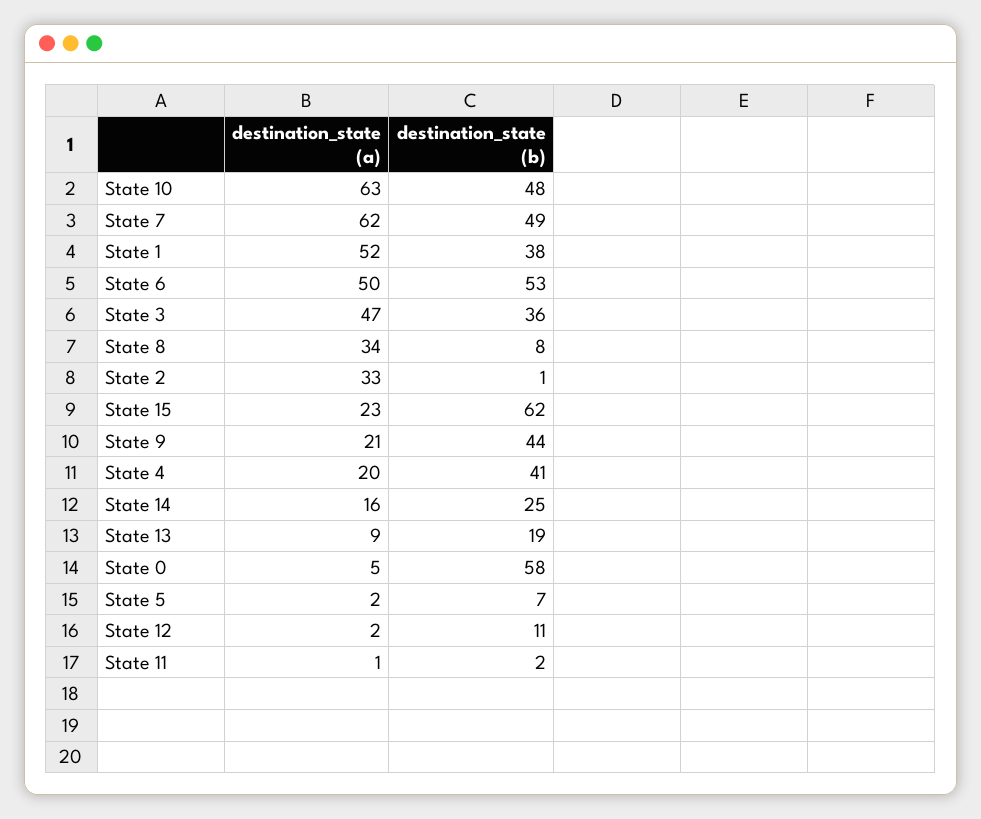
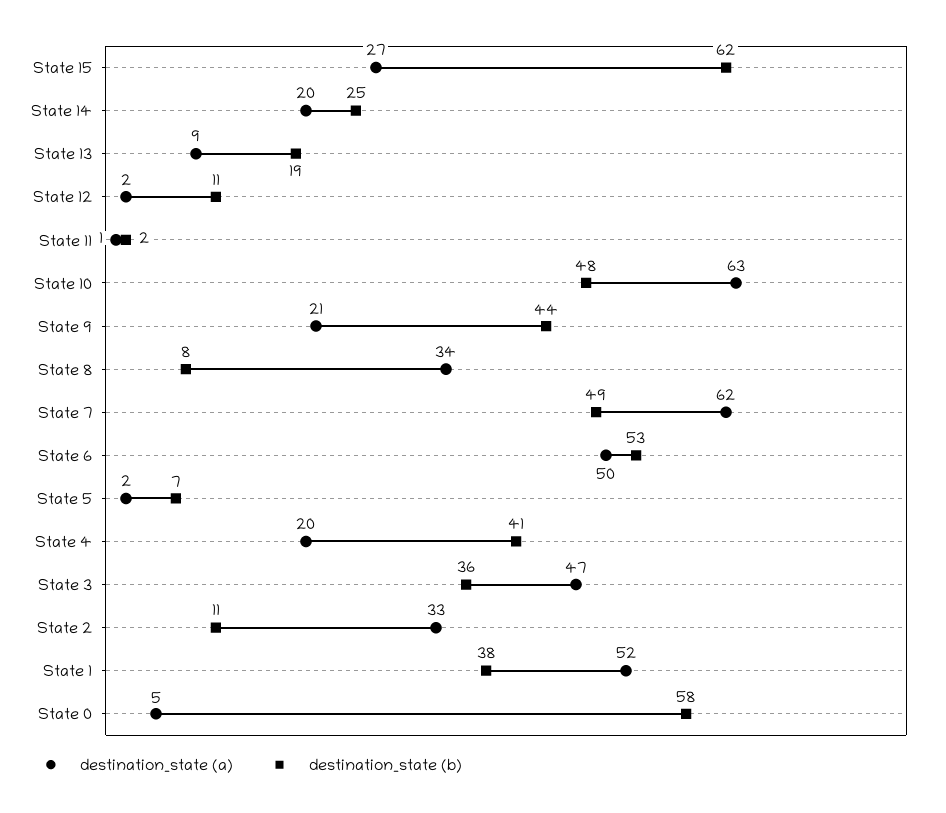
destination_state (b), State 2: 1 -> 11
destination_state (a), State 15: 23 -> 27
destination_state (a), State 14: 16 -> 20

